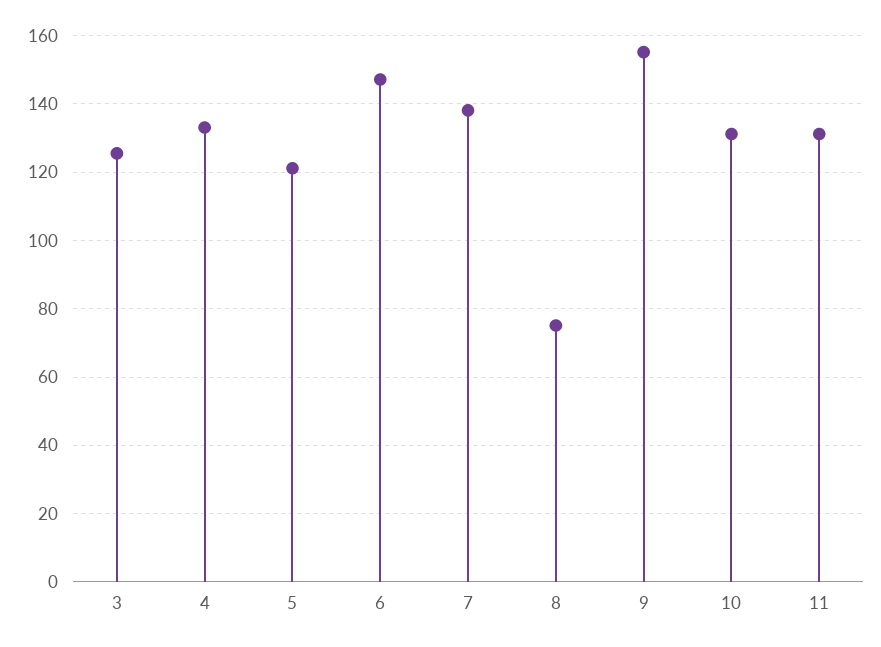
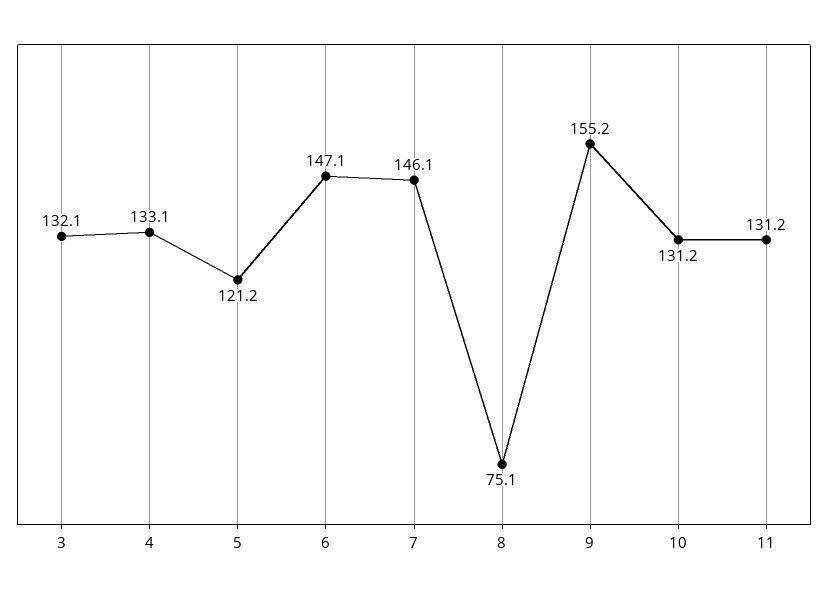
3: 126 -> 132.1
7: 138 -> 146.1

